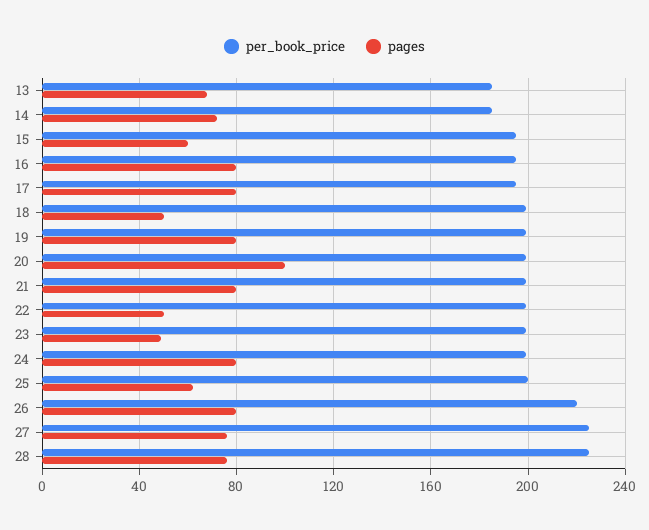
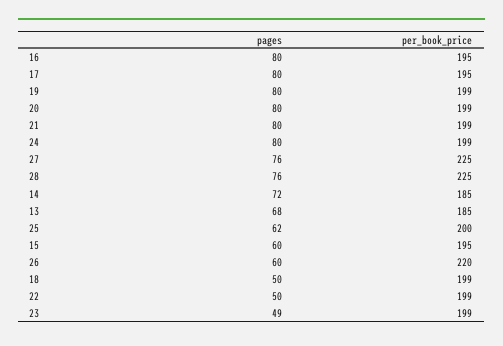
pages, 20: 100 -> 80
pages, 26: 80 -> 60

